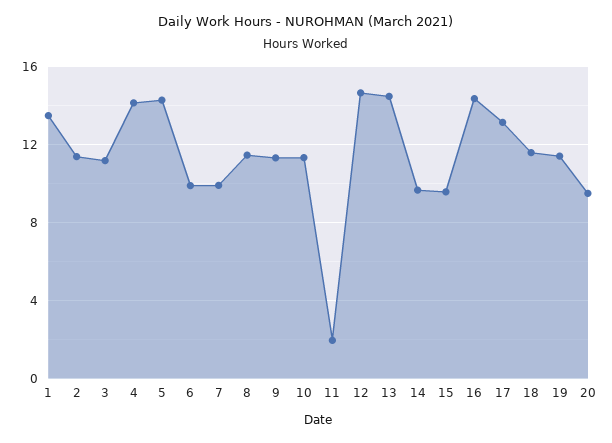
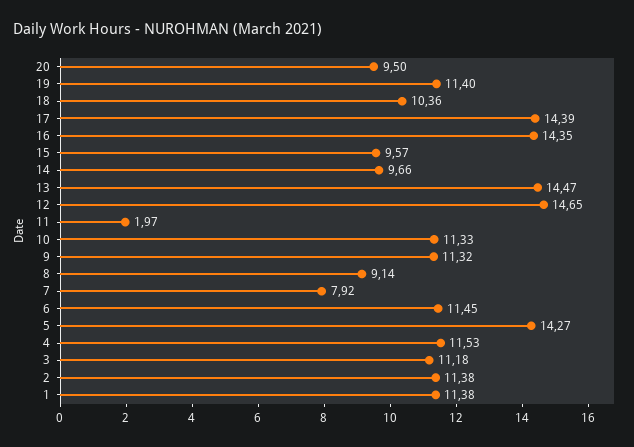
1: 13.5 -> 11.38
4: 14 -> 11.53
6: 10 -> 11.45
7: 10 -> 7.92
8: 11.5 -> 9.14
17: 13 -> 14.39
18: 11.5 -> 10.36

